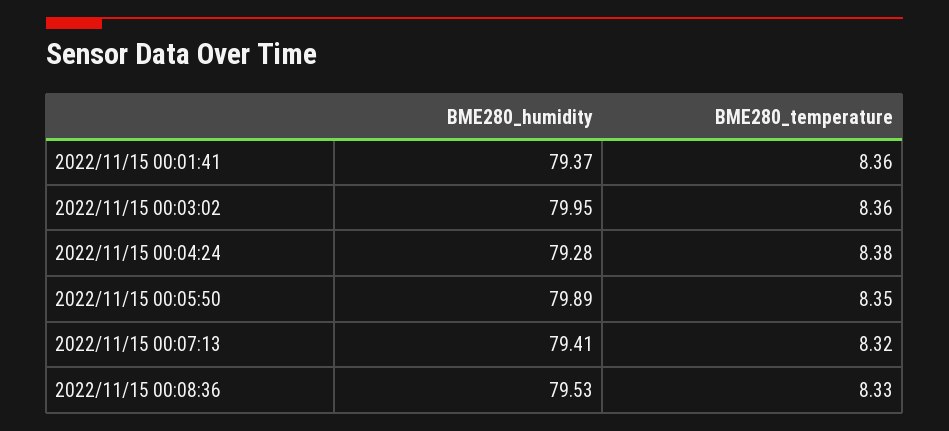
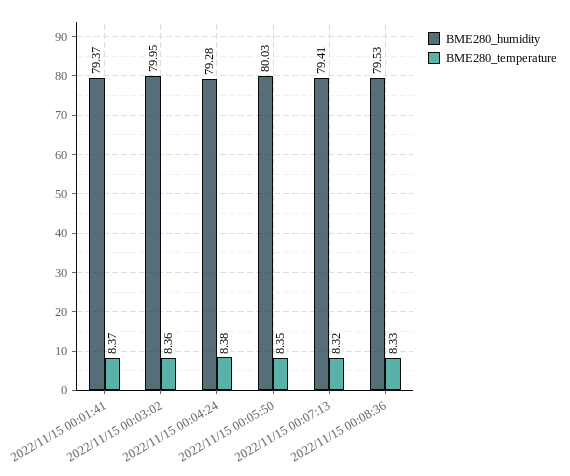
BME280_temperature, 2022/11/15 00:01:41: 8.36 -> 8.37
BME280_humidity, 2022/11/15 00:05:50: 79.89 -> 80.03

